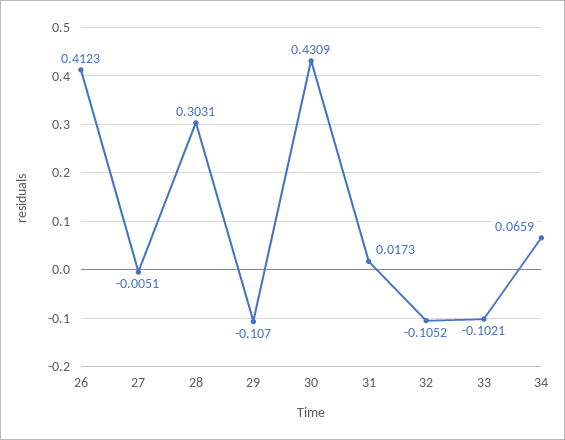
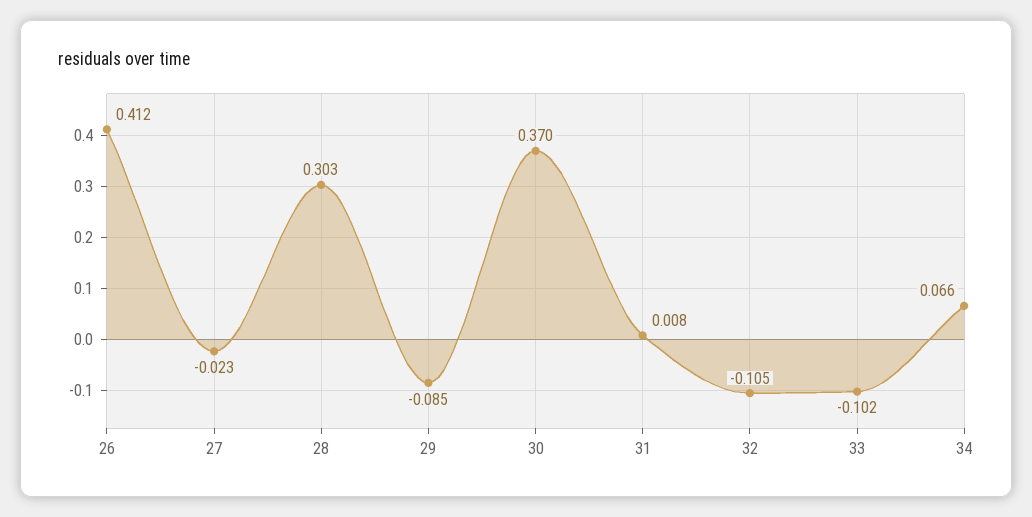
27: -0.0051 -> -0.023
29: -0.107 -> -0.085
30: 0.4309 -> 0.37
31: 0.0173 -> 0.008

